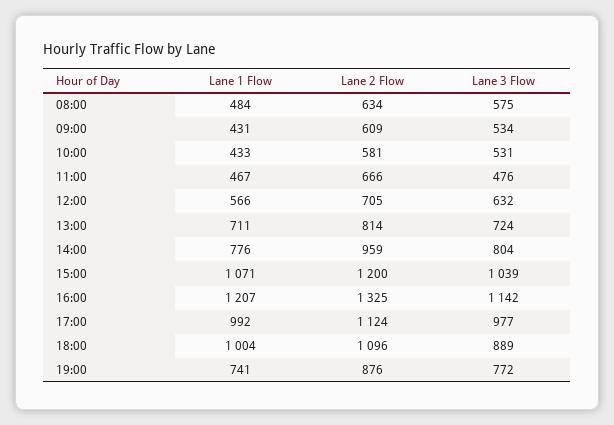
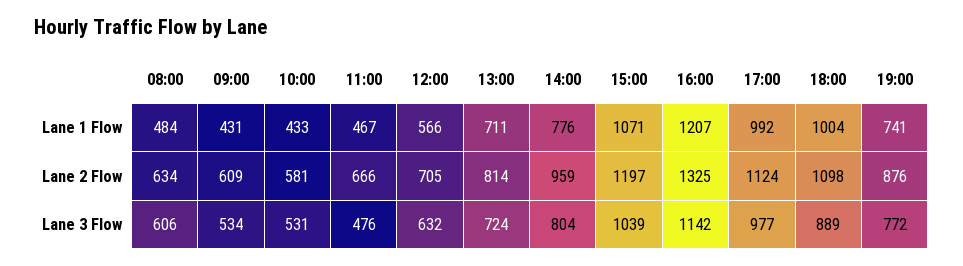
Lane 3 Flow, 08:00: 575 -> 606
Lane 2 Flow, 15:00: 1200 -> 1197
Lane 2 Flow, 18:00: 1096 -> 1098

